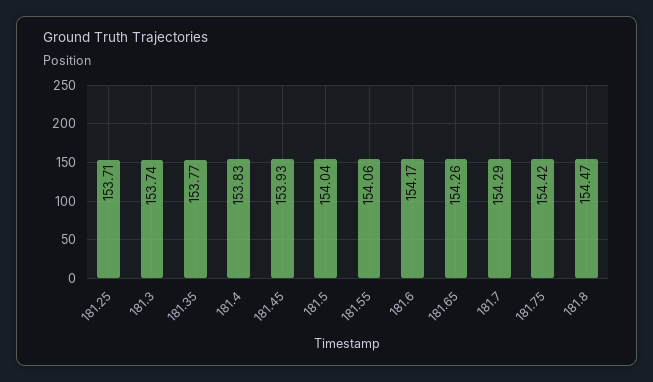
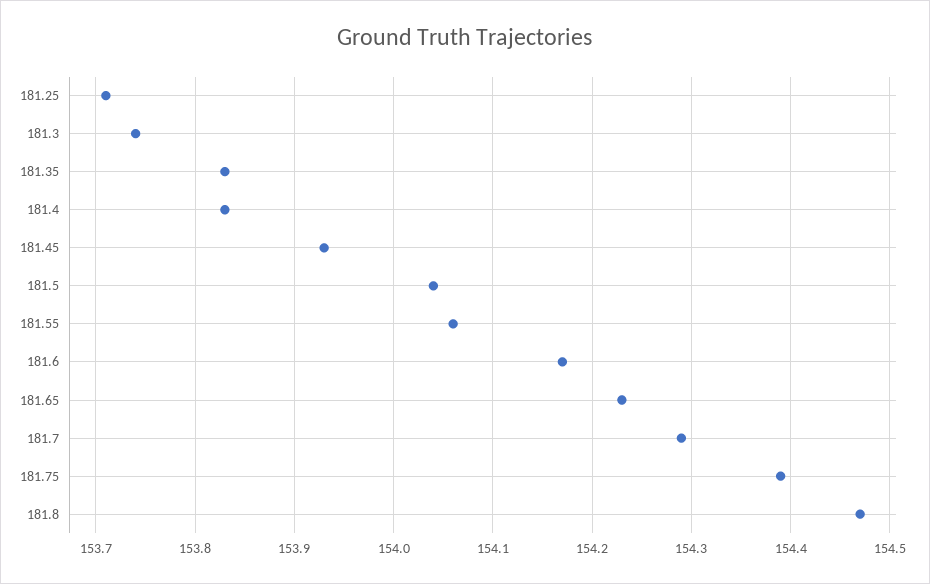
181.35: 153.77 -> 153.83
181.65: 154.26 -> 154.23
181.75: 154.42 -> 154.39

